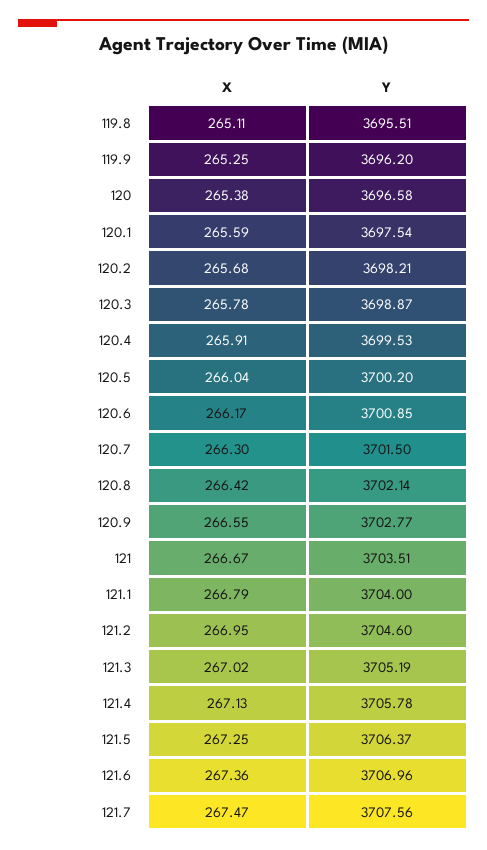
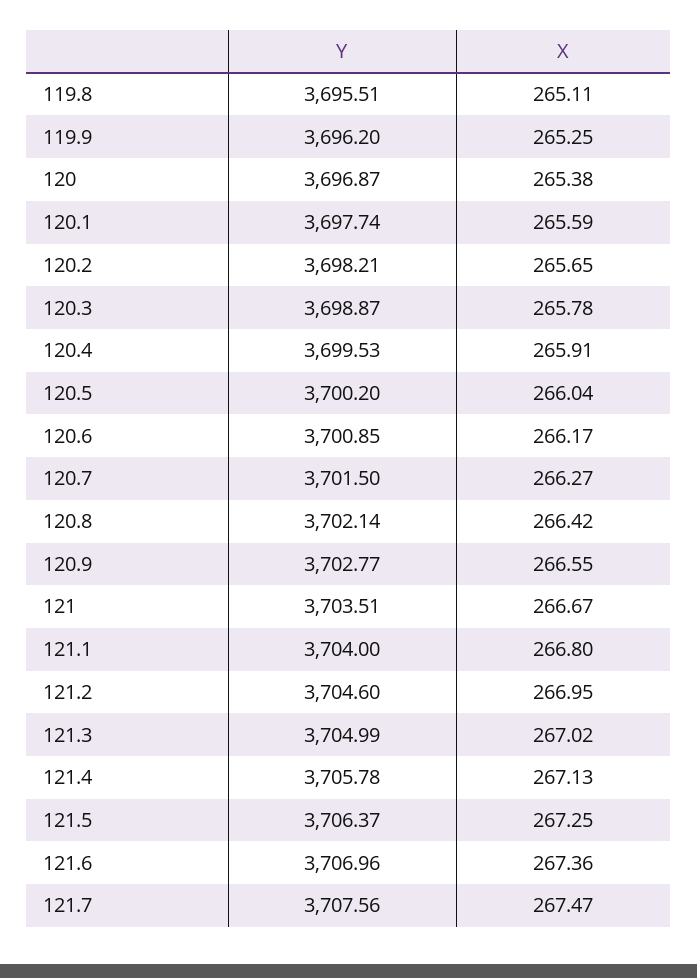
Y, 120: 3696.58 -> 3696.87
Y, 120.1: 3697.54 -> 3697.74
X, 120.2: 265.68 -> 265.65
X, 120.7: 266.3 -> 266.27
X, 121.1: 266.79 -> 266.8
Y, 121.3: 3705.19 -> 3704.99

